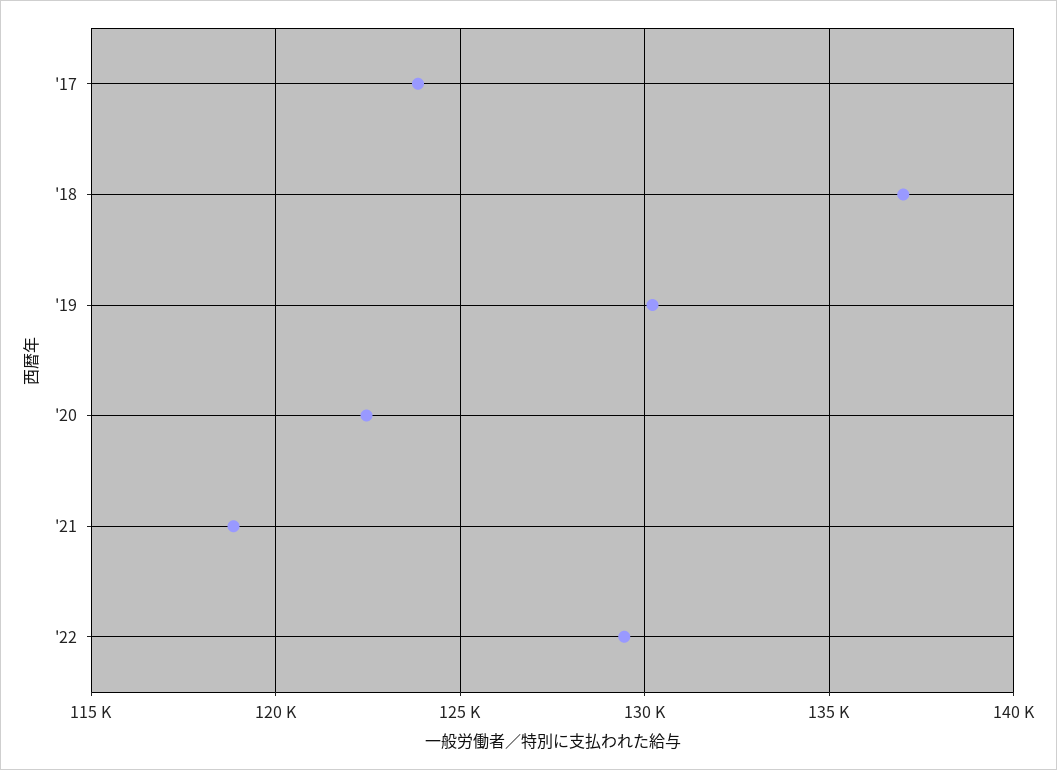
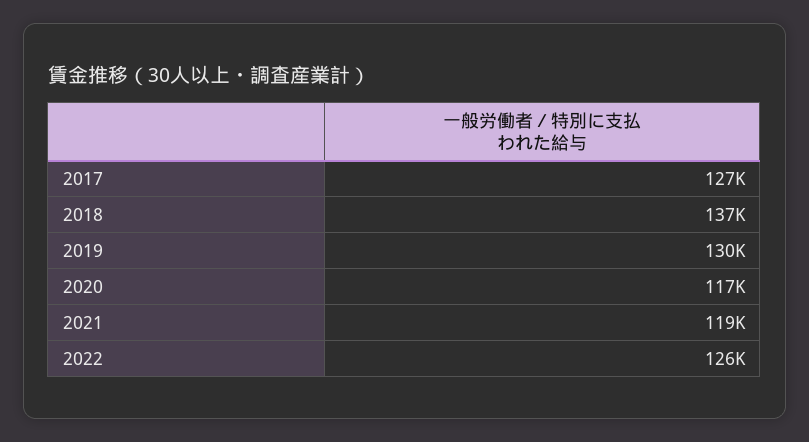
'17: 124000 -> 127000
'20: 122500 -> 117000
'22: 129500 -> 126000

